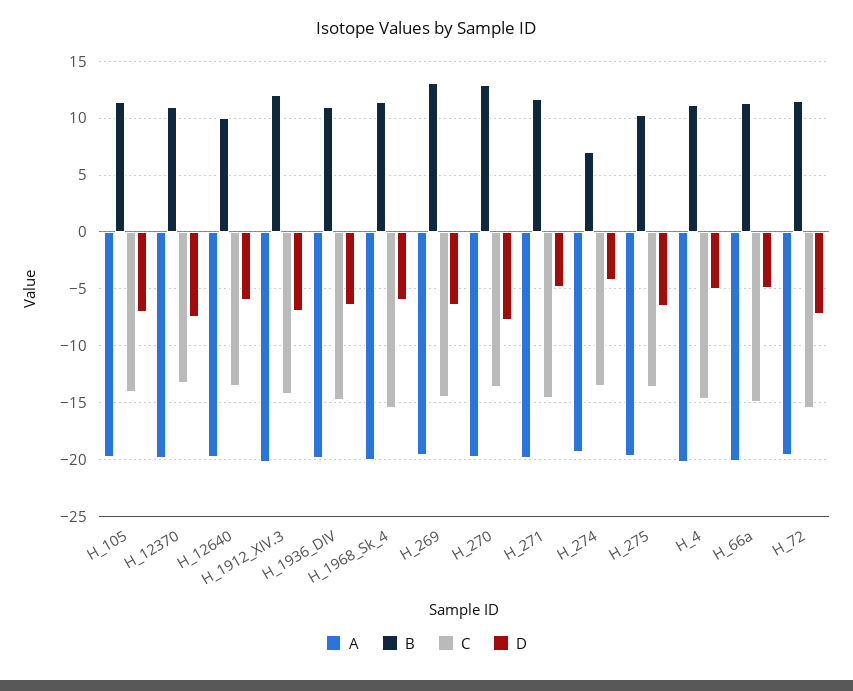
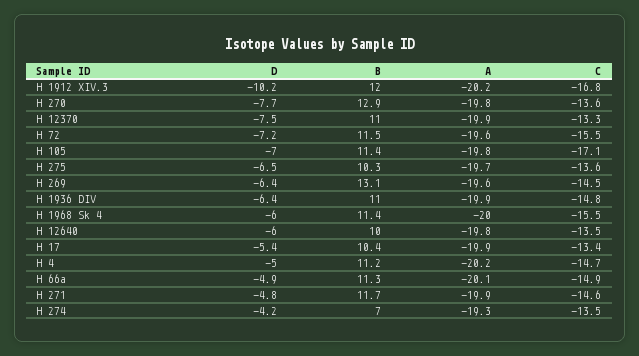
C, H_105: -14 -> -17.1
C, H_1912_XIV.3: -14 -> -16.8
D, H_1912_XIV.3: -7 -> -10.2
D, H 17: none -> -5.4
B, H 17: none -> 10.4
A, H 17: none -> -19.9
C, H 17: none -> -13.4

